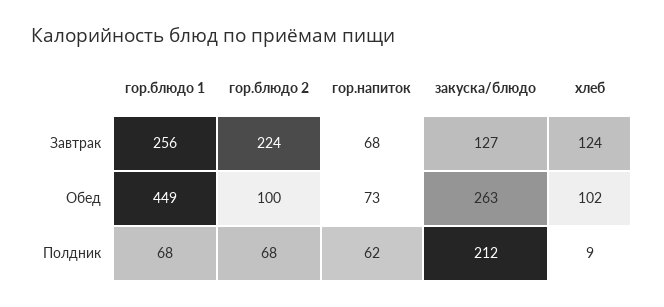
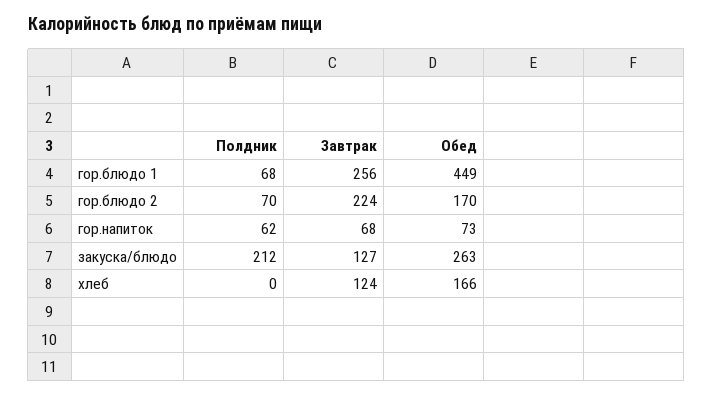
гор.блюдо 2, Обед: 100 -> 170
хлеб, Обед: 102 -> 166
гор.блюдо 2, Полдник: 68 -> 70
хлеб, Полдник: 9 -> 0

